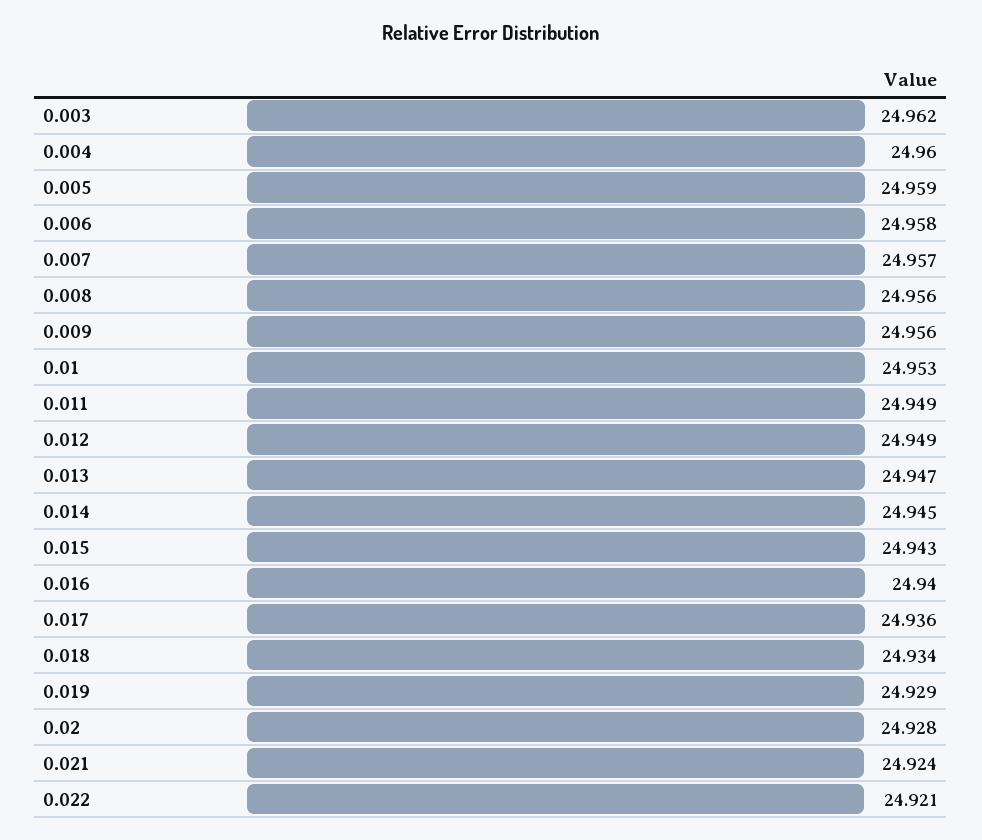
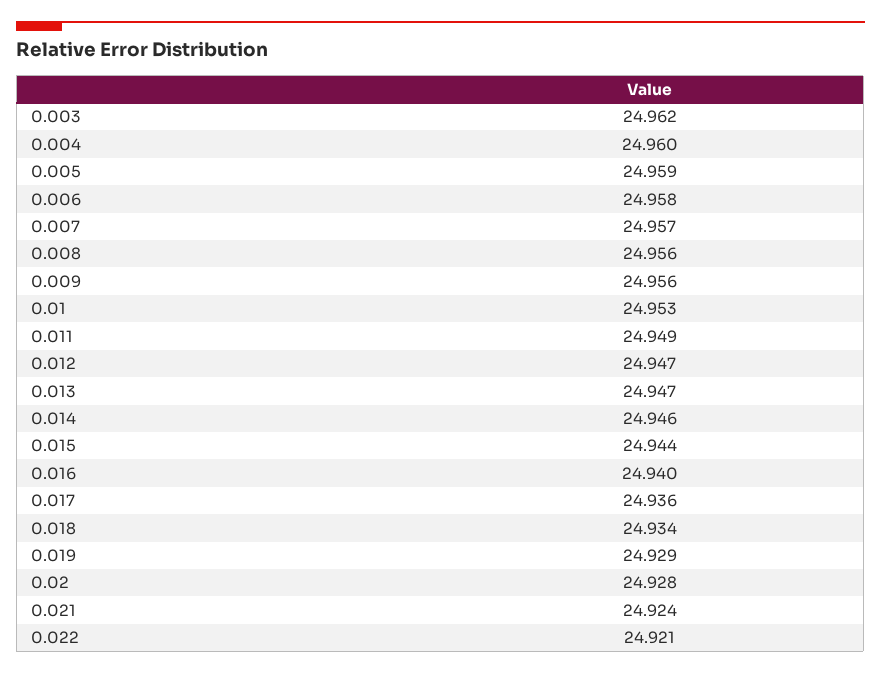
0.012: 24.949 -> 24.947
0.014: 24.945 -> 24.946
0.015: 24.943 -> 24.944

